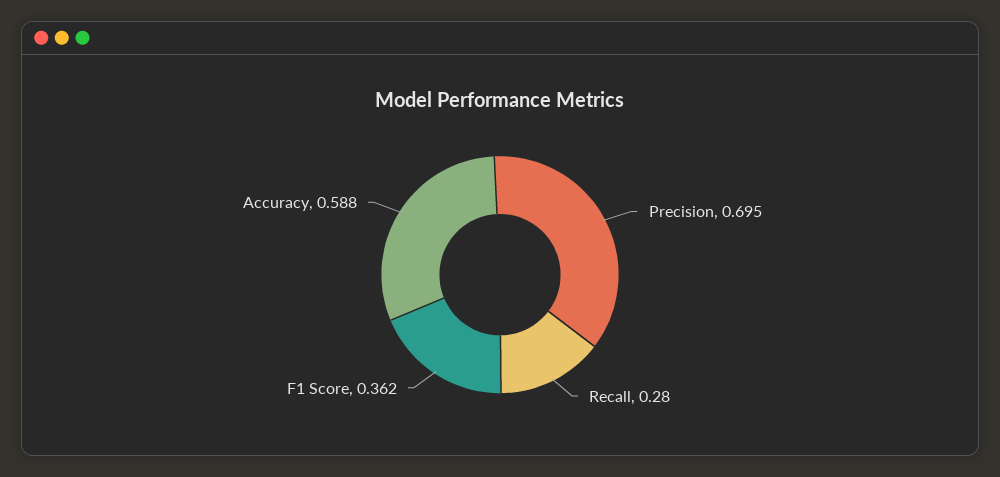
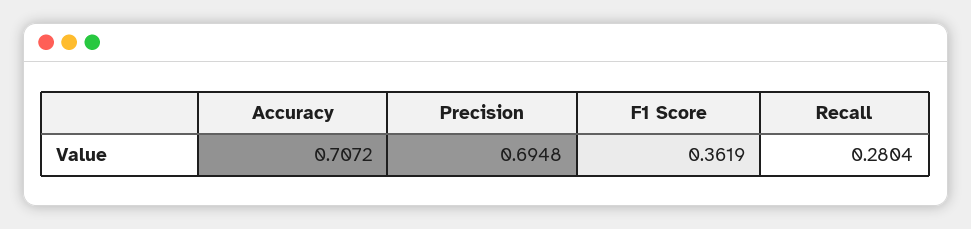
Accuracy: 0.588 -> 0.7072

